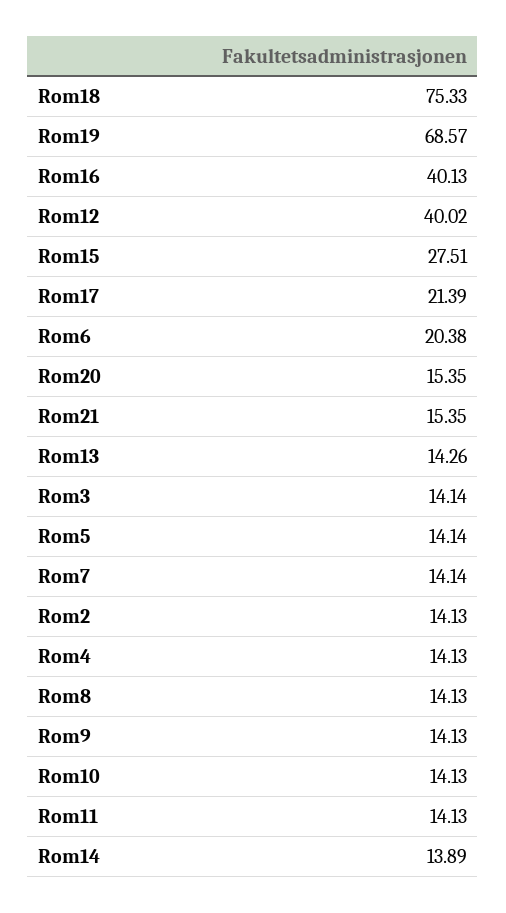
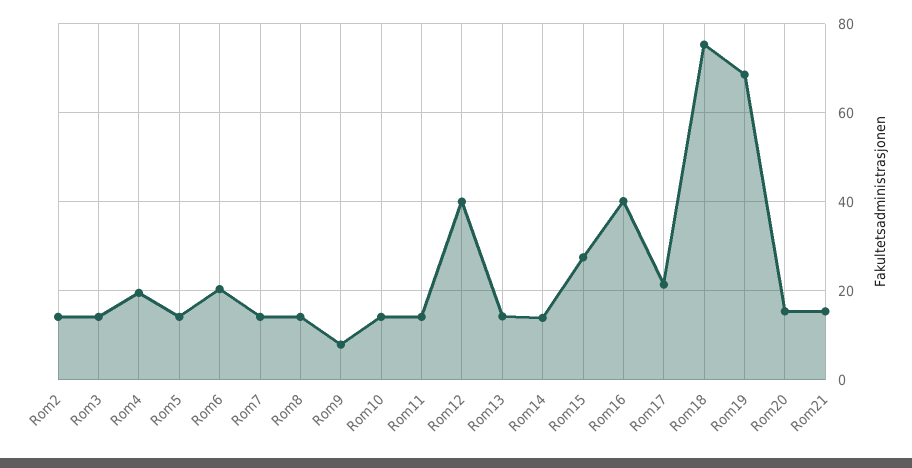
Rom4: 14.13 -> 20
Rom9: 14.13 -> 8

